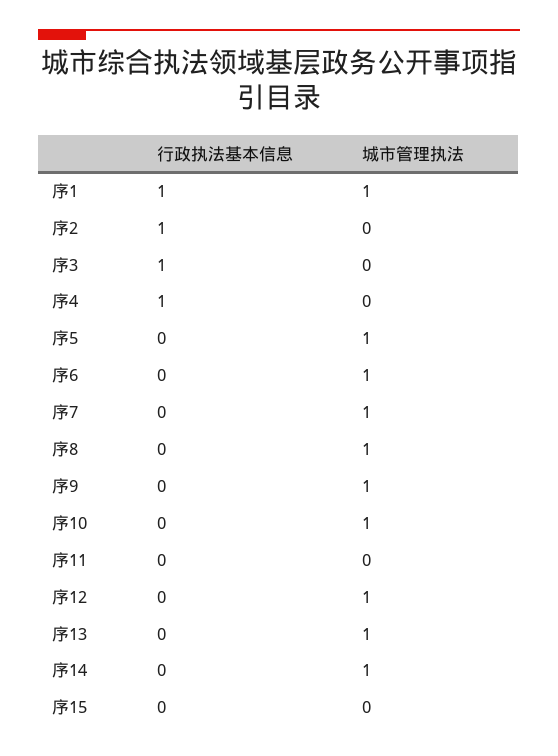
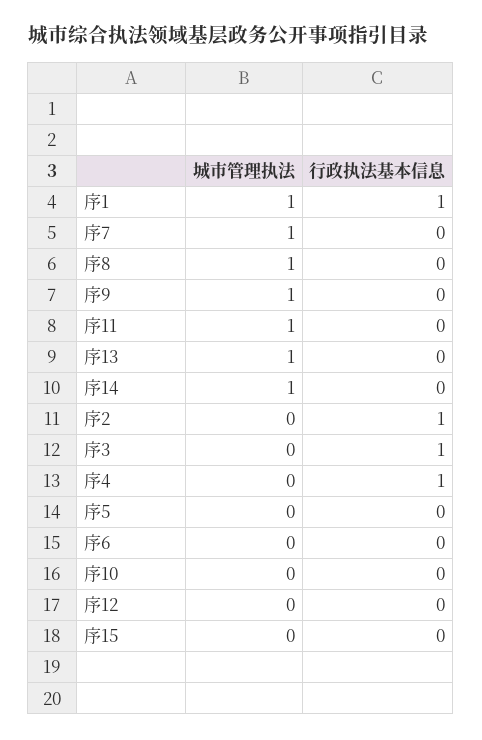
城市管理执法, 序5: 1 -> 0
城市管理执法, 序6: 1 -> 0
城市管理执法, 序10: 1 -> 0
城市管理执法, 序11: 0 -> 1
城市管理执法, 序12: 1 -> 0

